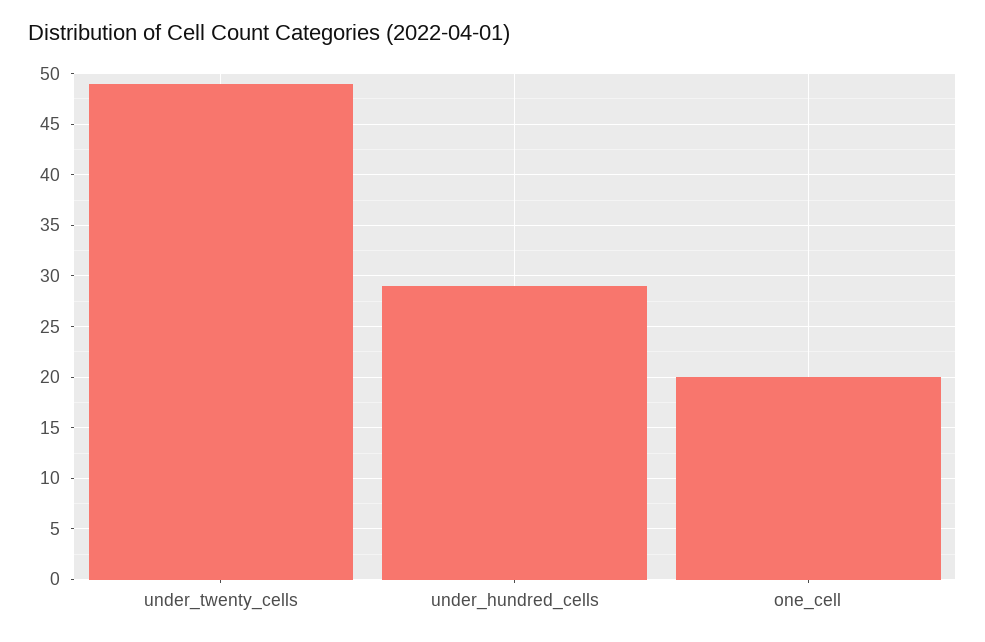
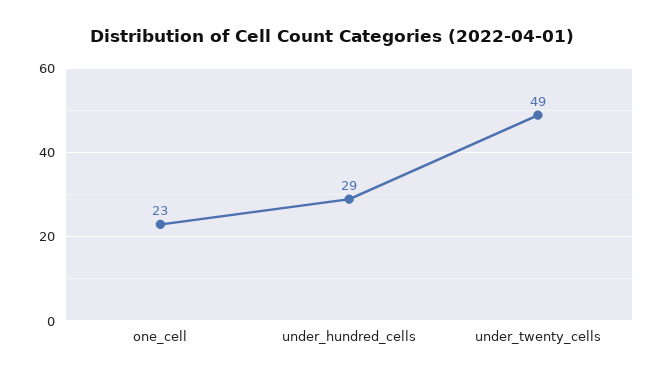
one_cell: 20 -> 23

